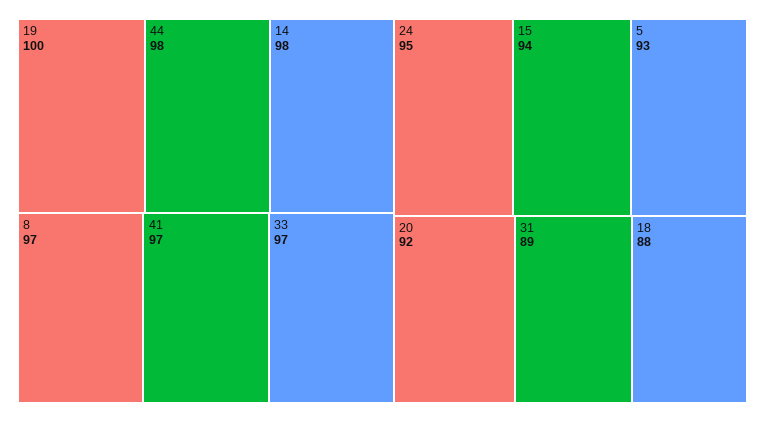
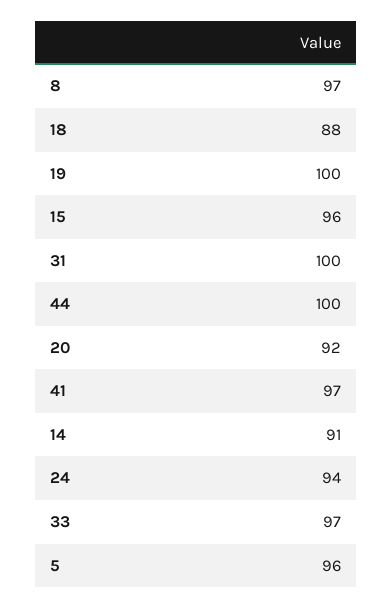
44: 98 -> 100
14: 98 -> 91
24: 95 -> 94
15: 94 -> 96
5: 93 -> 96
31: 89 -> 100

